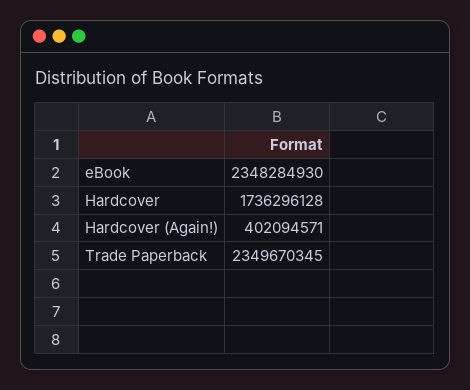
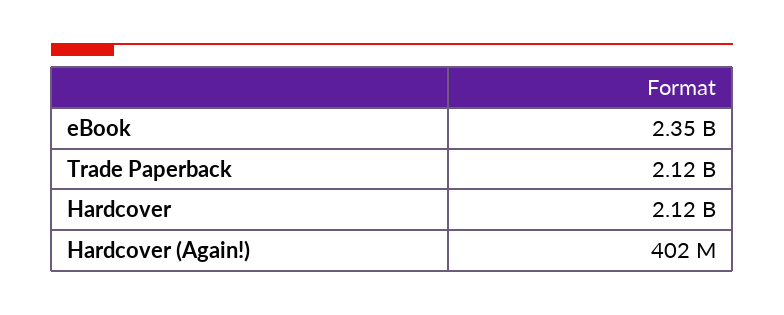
Hardcover: 1736296128 -> 2120000000
Trade Paperback: 2349670345 -> 2120000000

